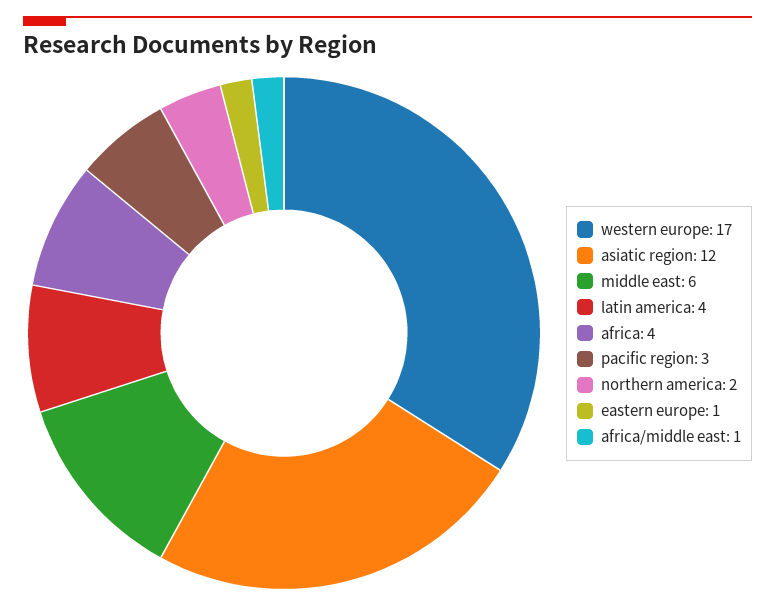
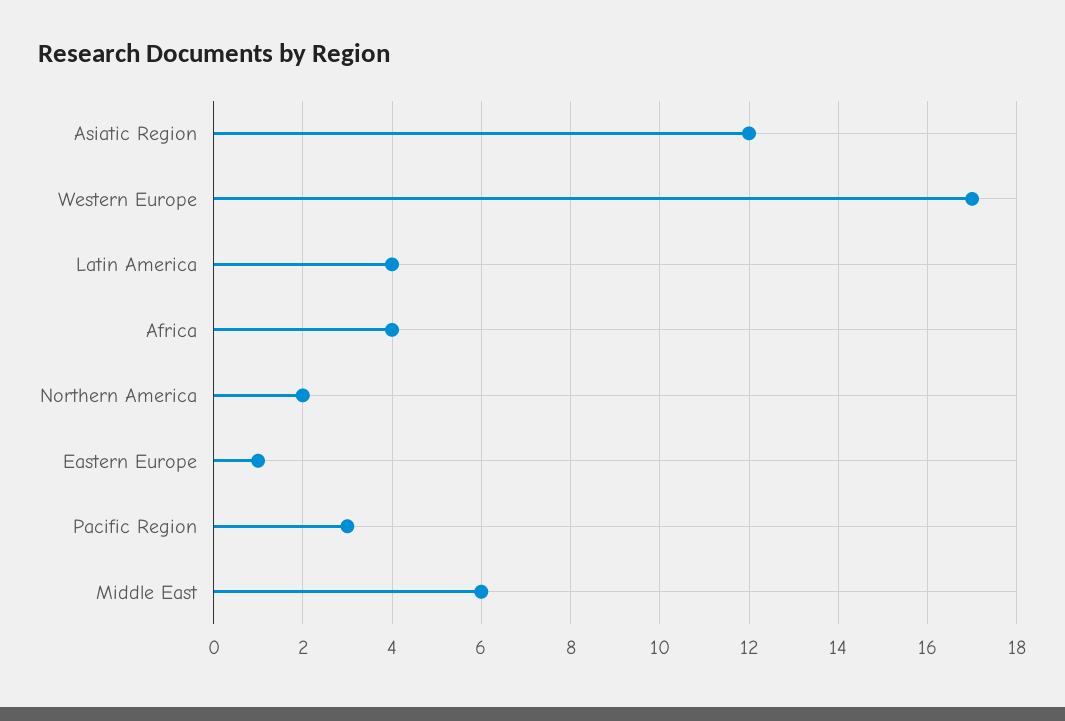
africa/middle east: 1 -> none

